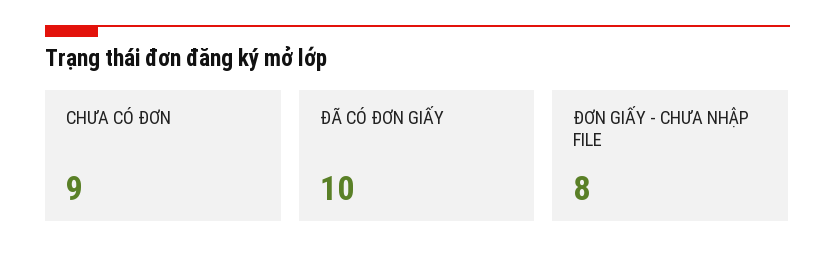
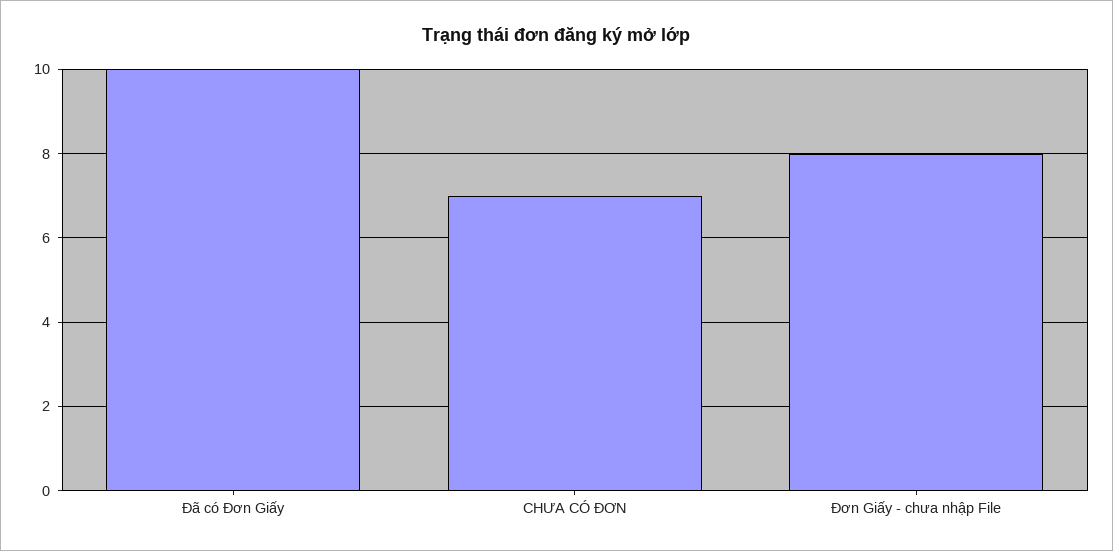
CHƯA CÓ ĐƠN: 9 -> 7

